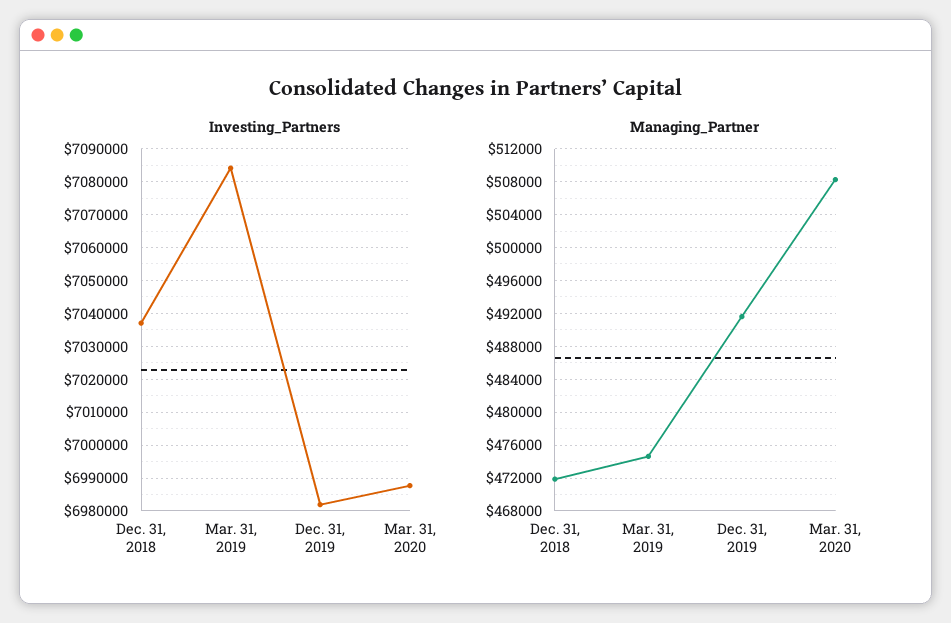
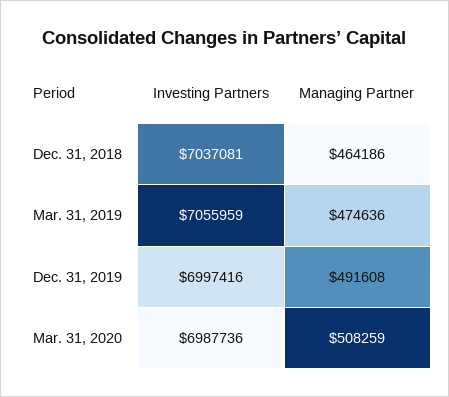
Investing_Partners, Mar. 31, 2019: 7084000 -> 7055959
Investing_Partners, Dec. 31, 2019: 6982000 -> 6997416
Managing_Partner, Dec. 31, 2018: 472000 -> 464186

